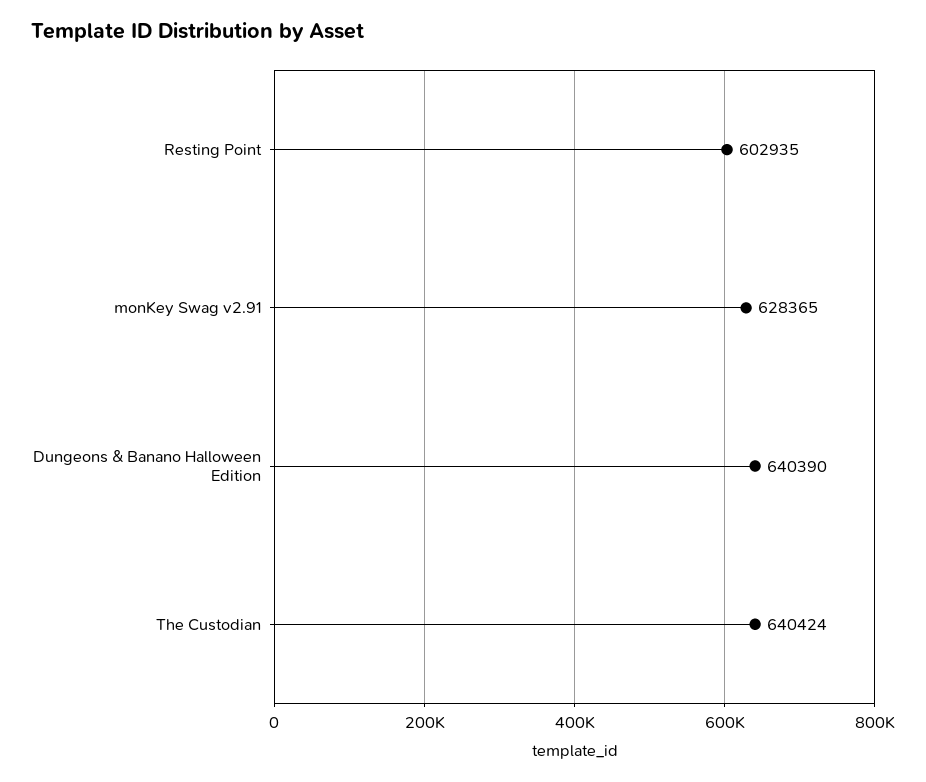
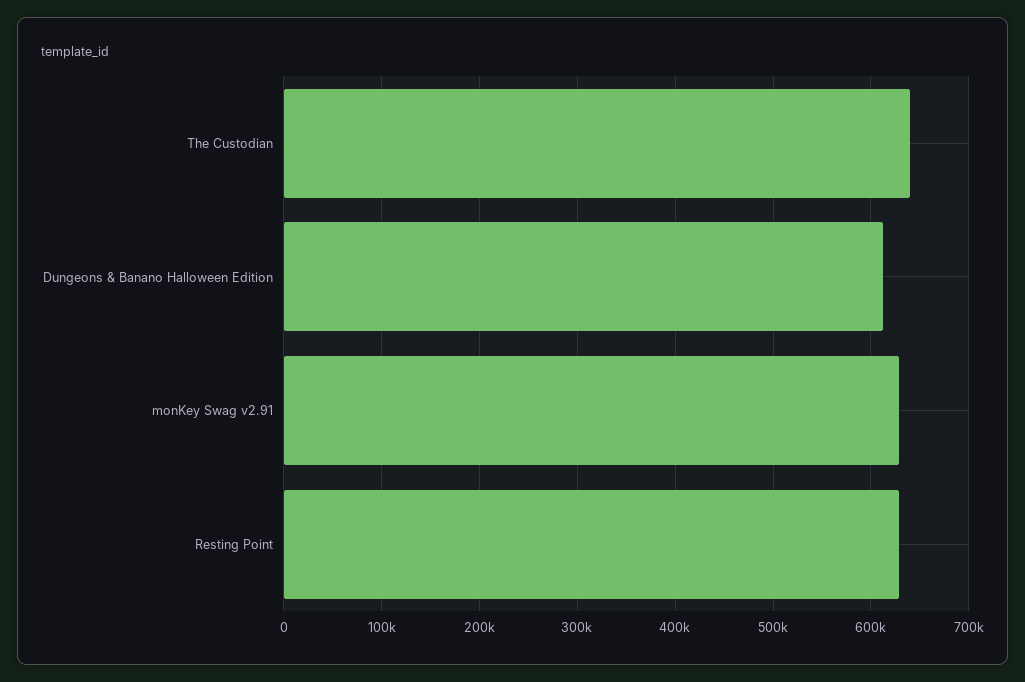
Resting Point: 602935 -> 630000
Dungeons & Banano Halloween Edition: 640390 -> 610000

